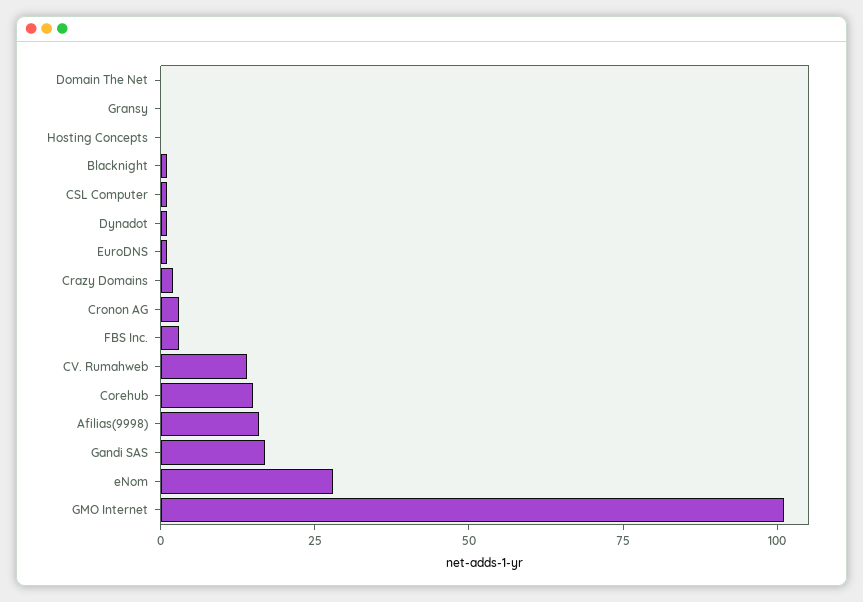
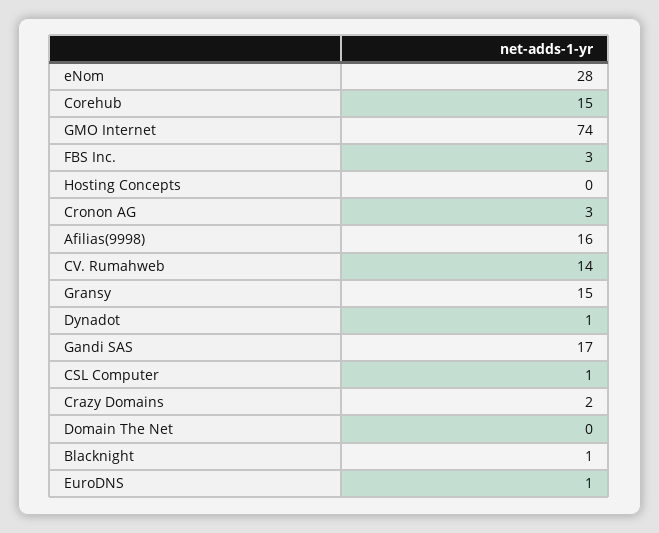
Gransy: 0 -> 15
GMO Internet: 100 -> 74

